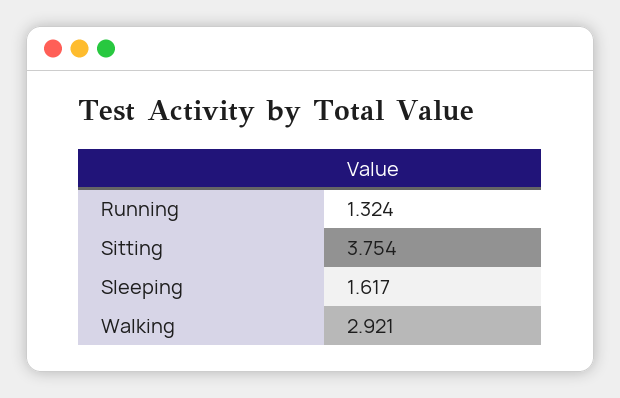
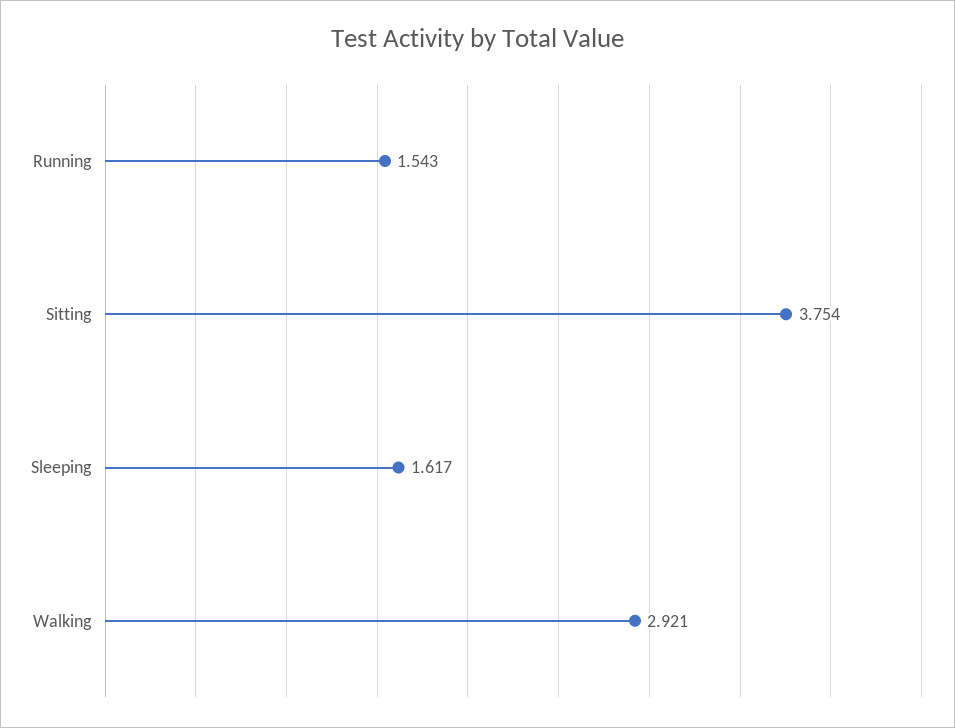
Running: 1.324 -> 1.543

